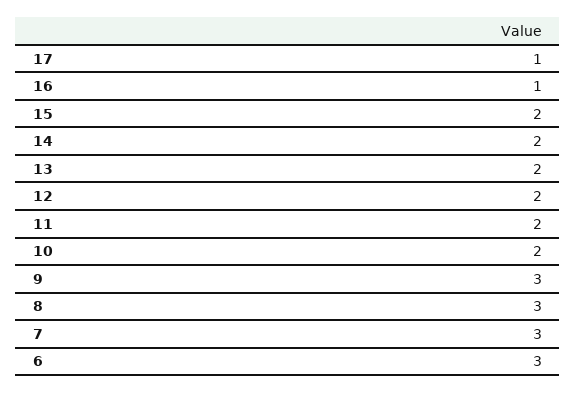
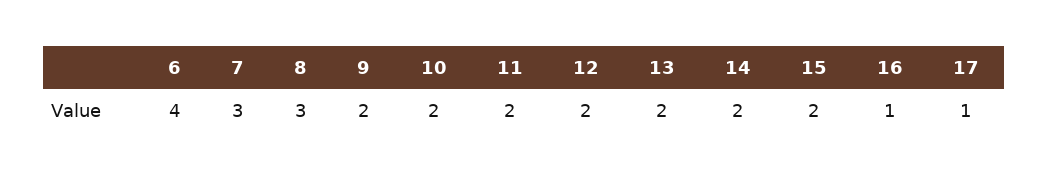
9: 3 -> 2
6: 3 -> 4

